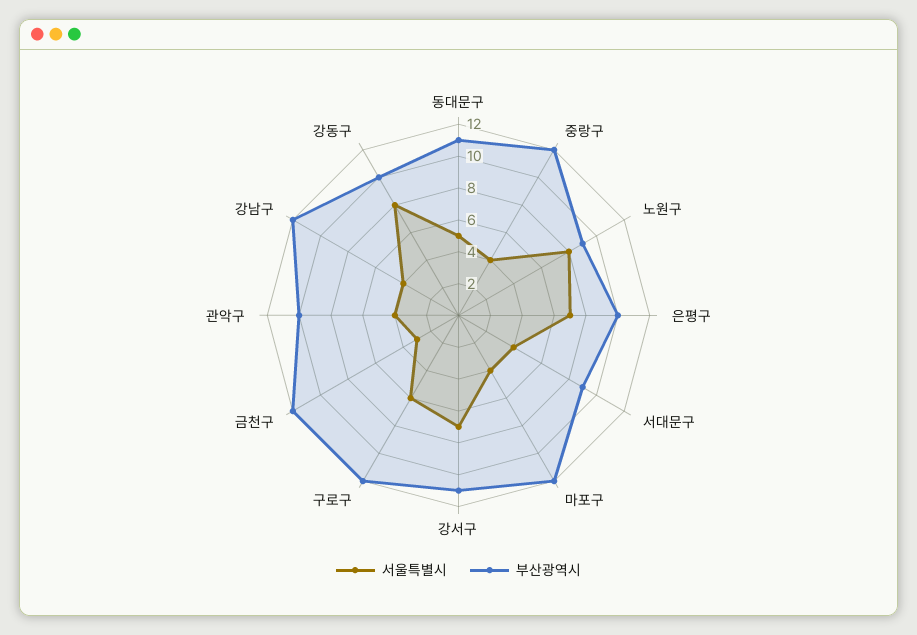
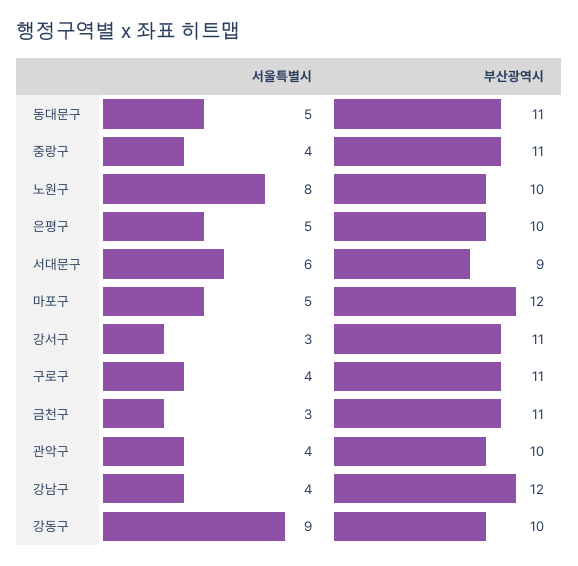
부산광역시, 중랑구: 12 -> 11
부산광역시, 노원구: 9 -> 10
서울특별시, 은평구: 7 -> 5
서울특별시, 서대문구: 4 -> 6
서울특별시, 마포구: 4 -> 5
서울특별시, 강서구: 7 -> 3
서울특별시, 구로구: 6 -> 4
부산광역시, 구로구: 12 -> 11
부산광역시, 금천구: 12 -> 11
서울특별시, 강동구: 8 -> 9

